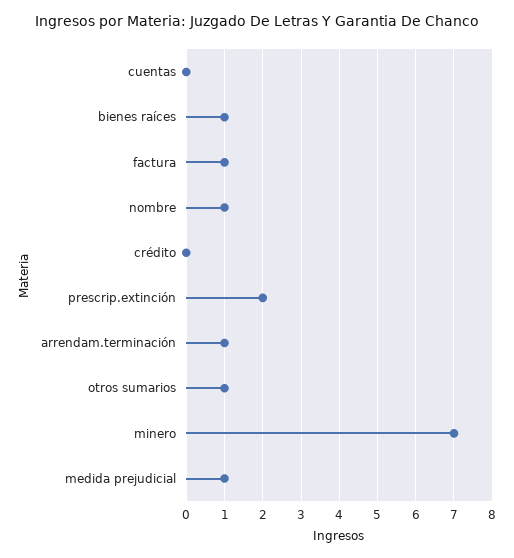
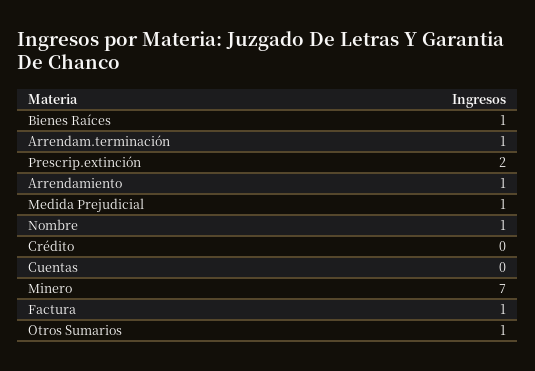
Arrendamiento: none -> 1

